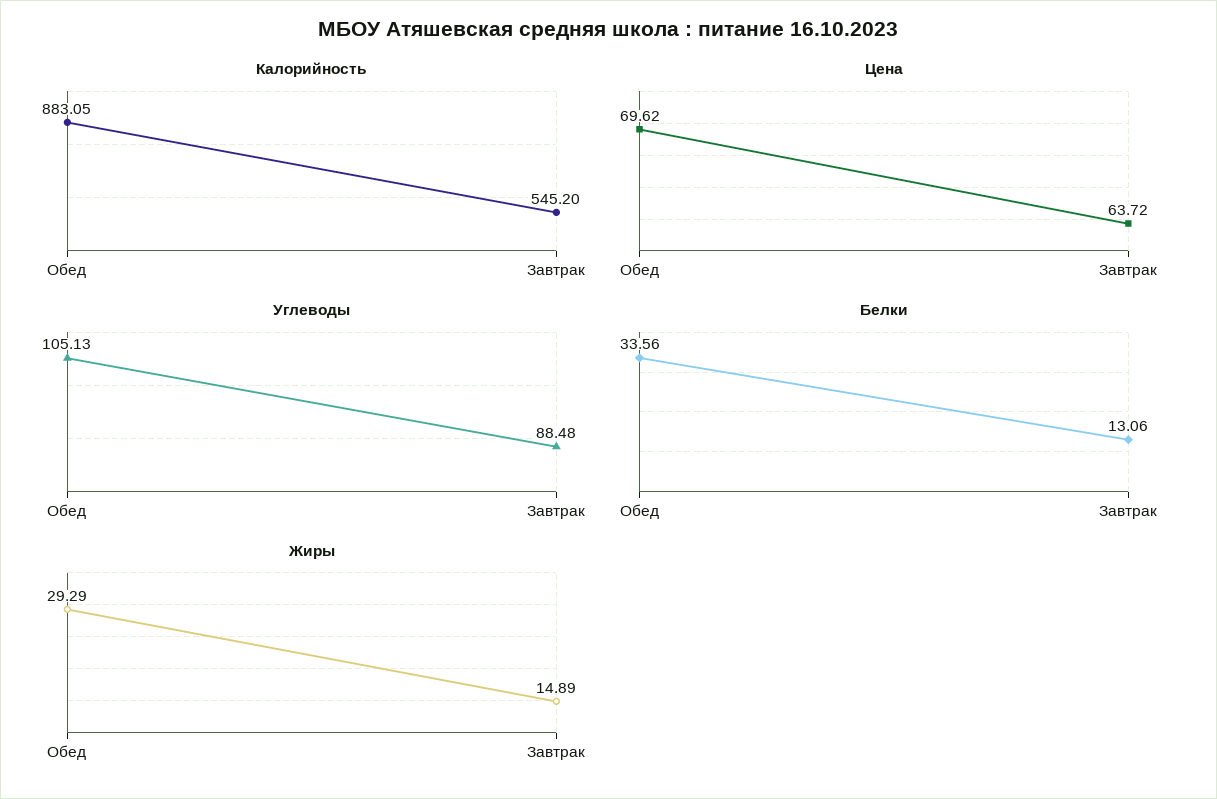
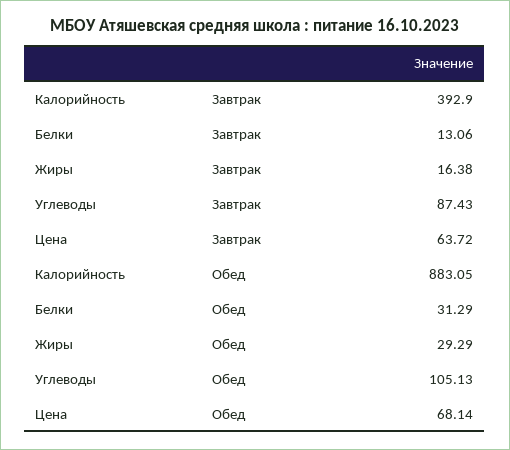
Калорийность, Завтрак: 545.2 -> 392.9
Цена, Обед: 69.62 -> 68.14
Углеводы, Завтрак: 88.48 -> 87.43
Белки, Обед: 33.56 -> 31.29
Жиры, Завтрак: 14.89 -> 16.38

